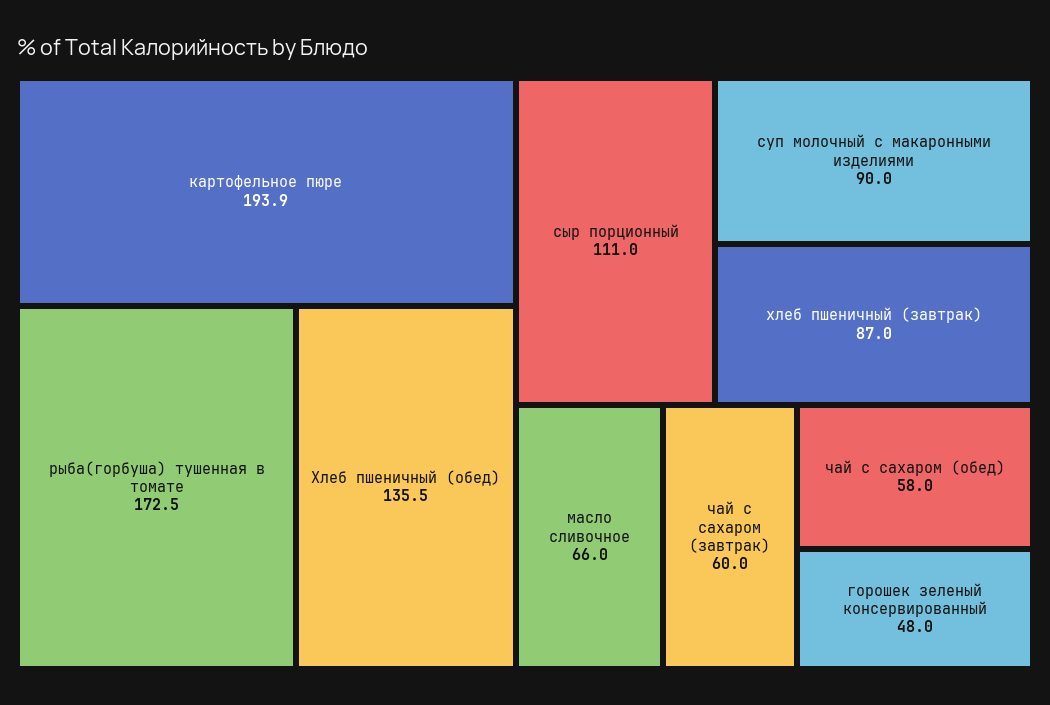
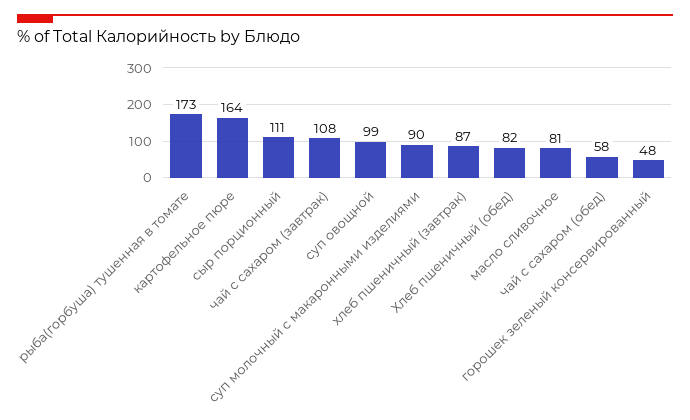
картофельное пюре: 193.9 -> 164
Хлеб пшеничный (обед): 135.5 -> 82
масло сливочное: 66 -> 81
чай с сахаром (завтрак): 60 -> 108
суп овощной: none -> 99

